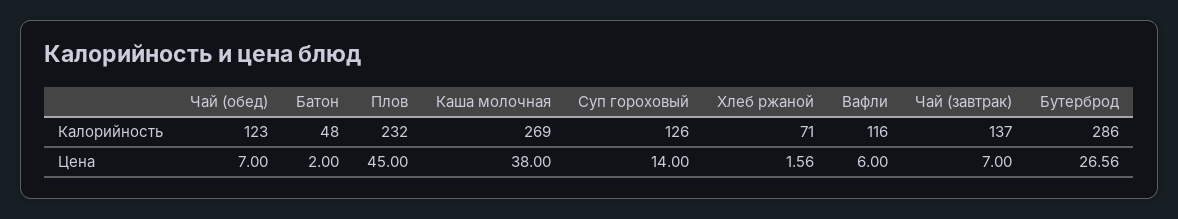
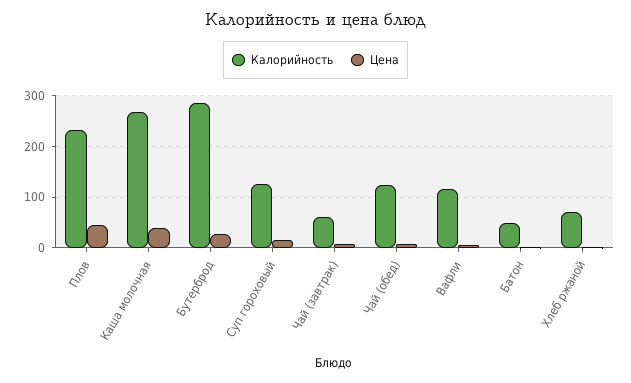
Калорийность, Чай (завтрак): 137 -> 60

